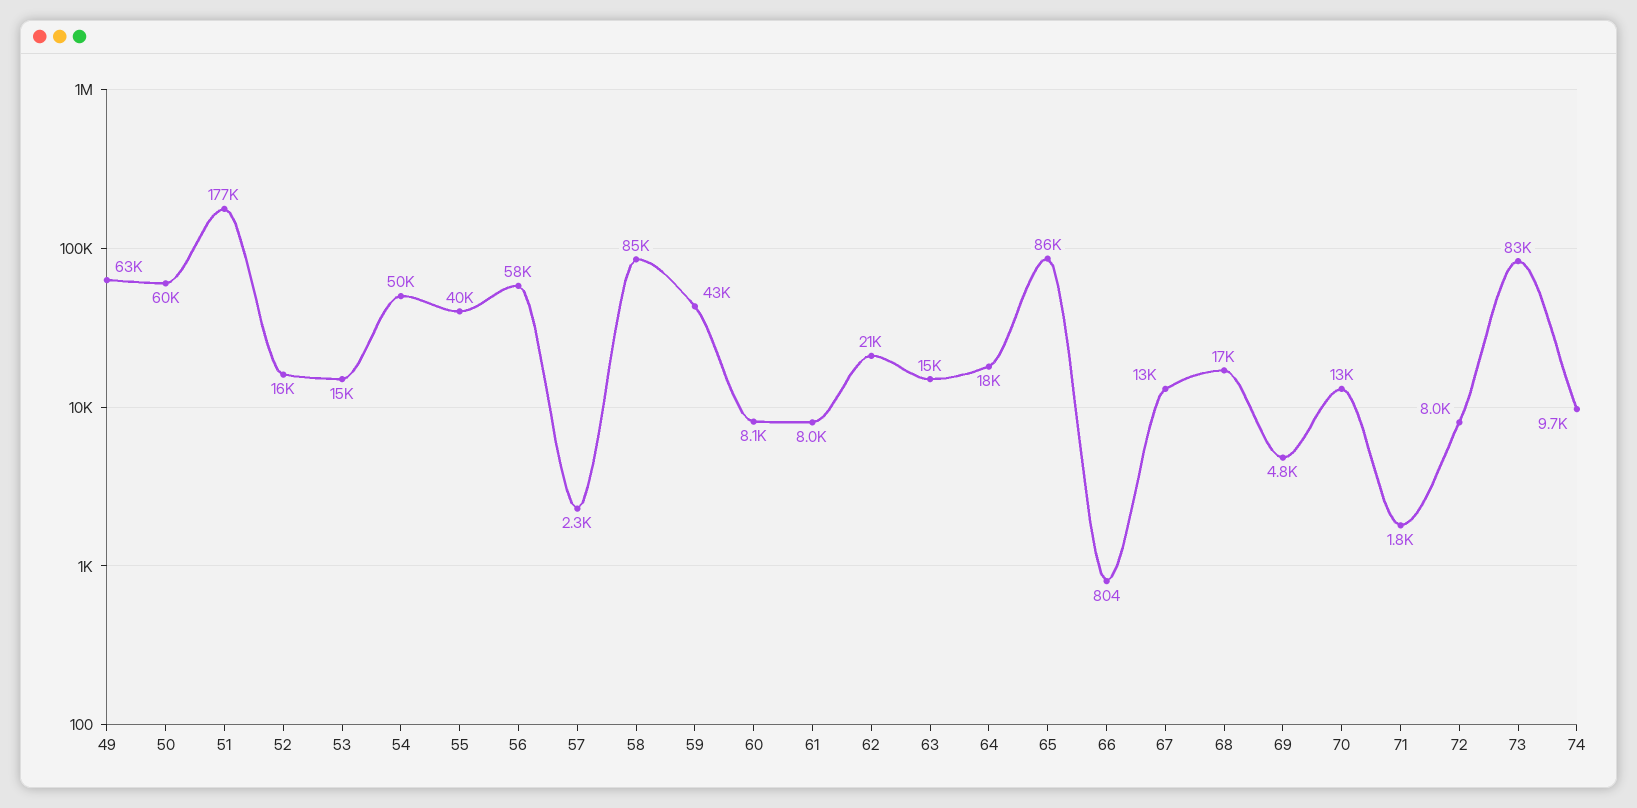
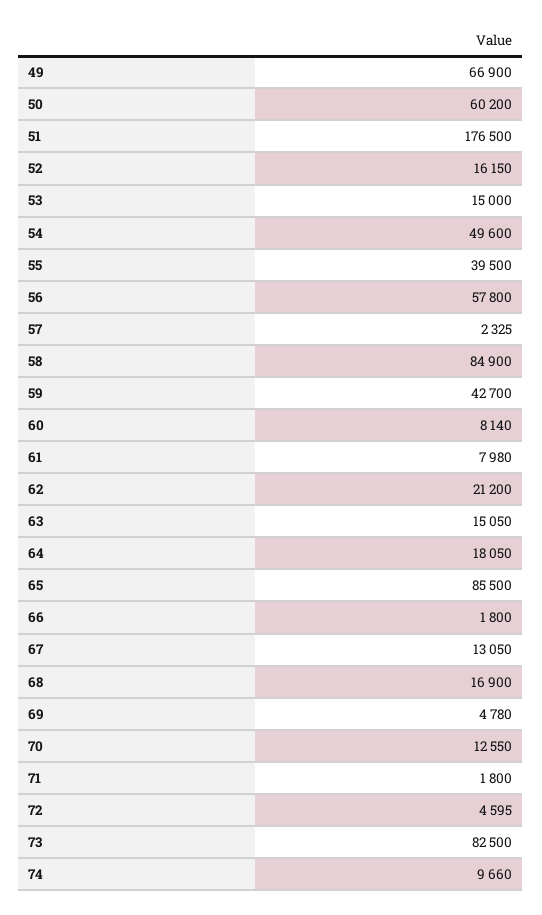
49: 63000 -> 66900
66: 804 -> 1800
72: 8000 -> 4595

